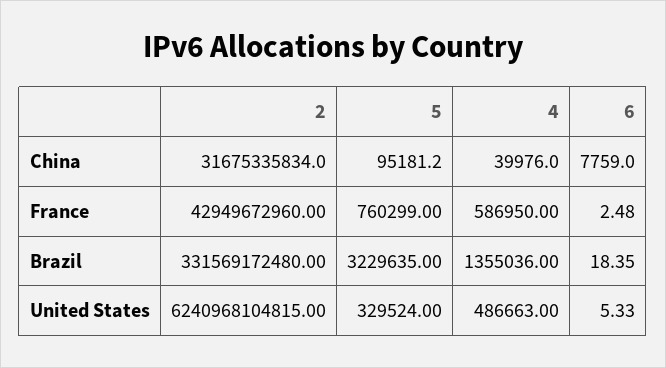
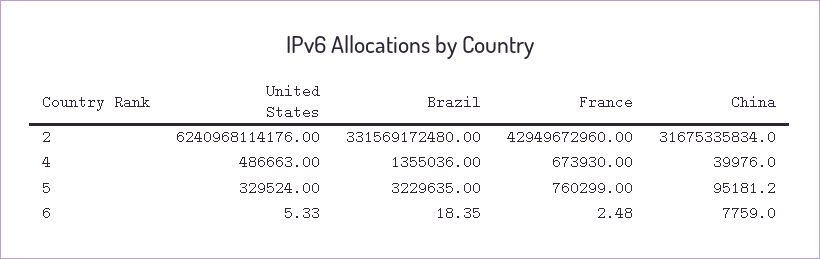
4, France: 586950 -> 673930
2, United States: 6240968104815 -> 6240968114176

